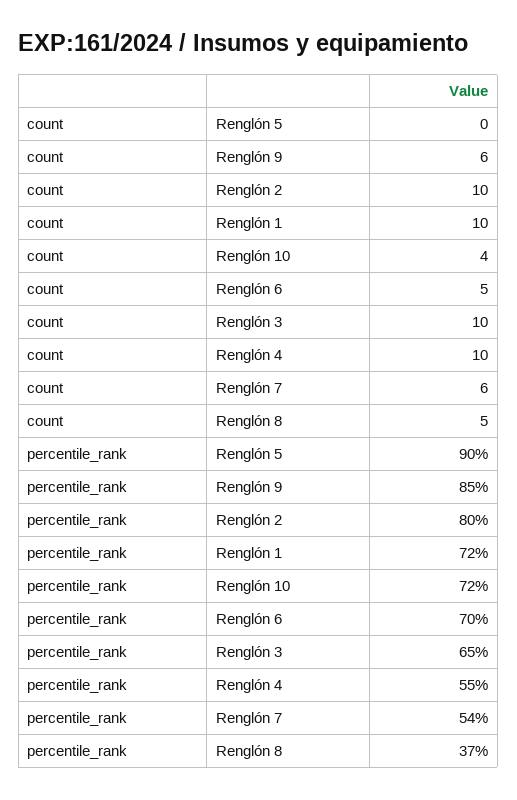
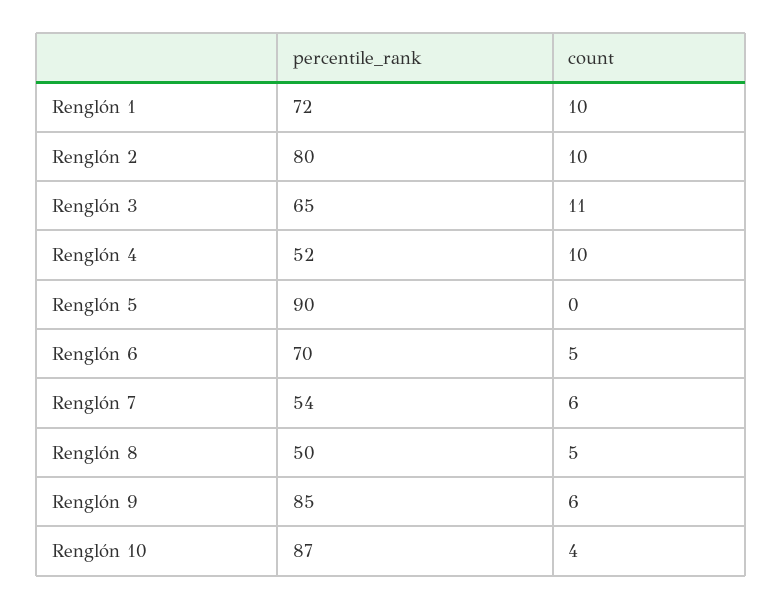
count, Renglón 3: 10 -> 11
percentile_rank, Renglón 10: 72 -> 87
percentile_rank, Renglón 4: 55 -> 52
percentile_rank, Renglón 8: 37 -> 50

